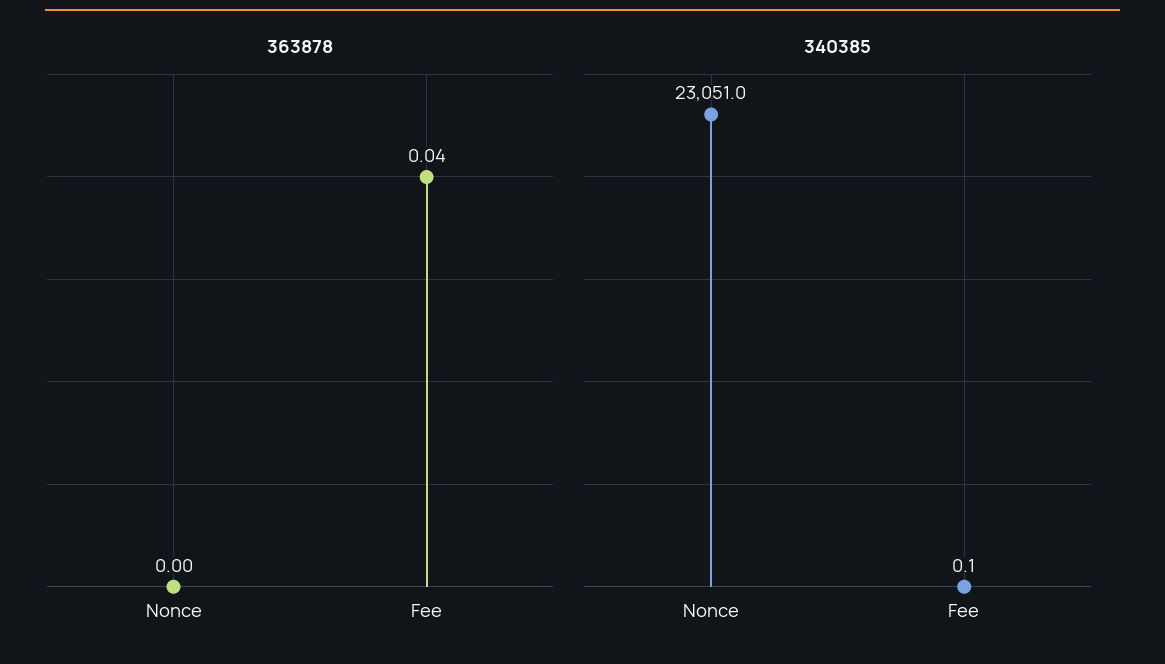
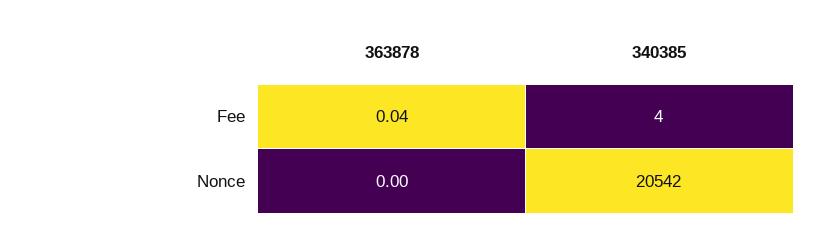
340385, Nonce: 23051 -> 20542
340385, Fee: 0.1 -> 4

